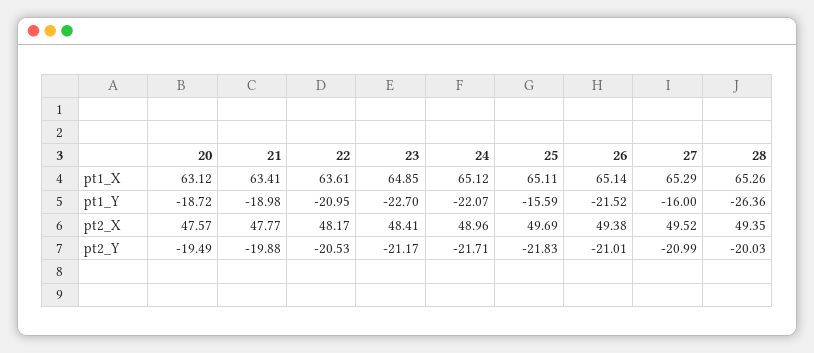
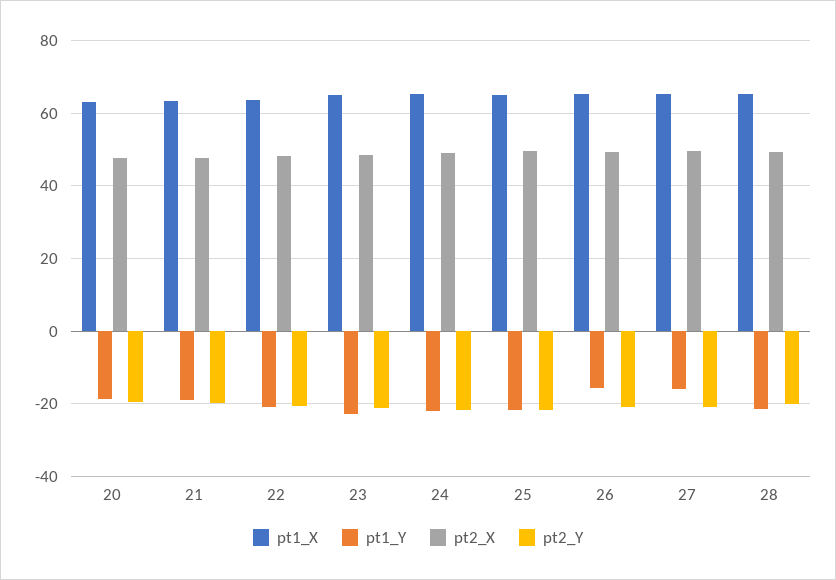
pt1_Y, 25: -15.59 -> -22
pt1_Y, 26: -21.52 -> -16
pt1_Y, 28: -26.36 -> -22

